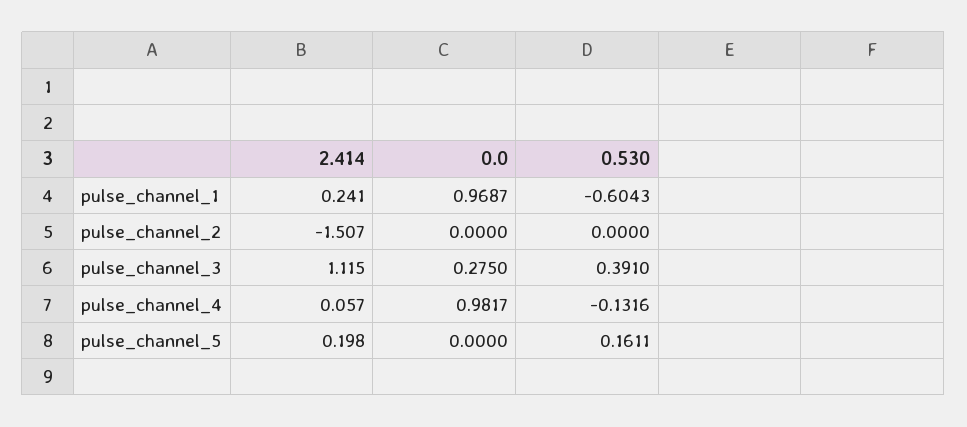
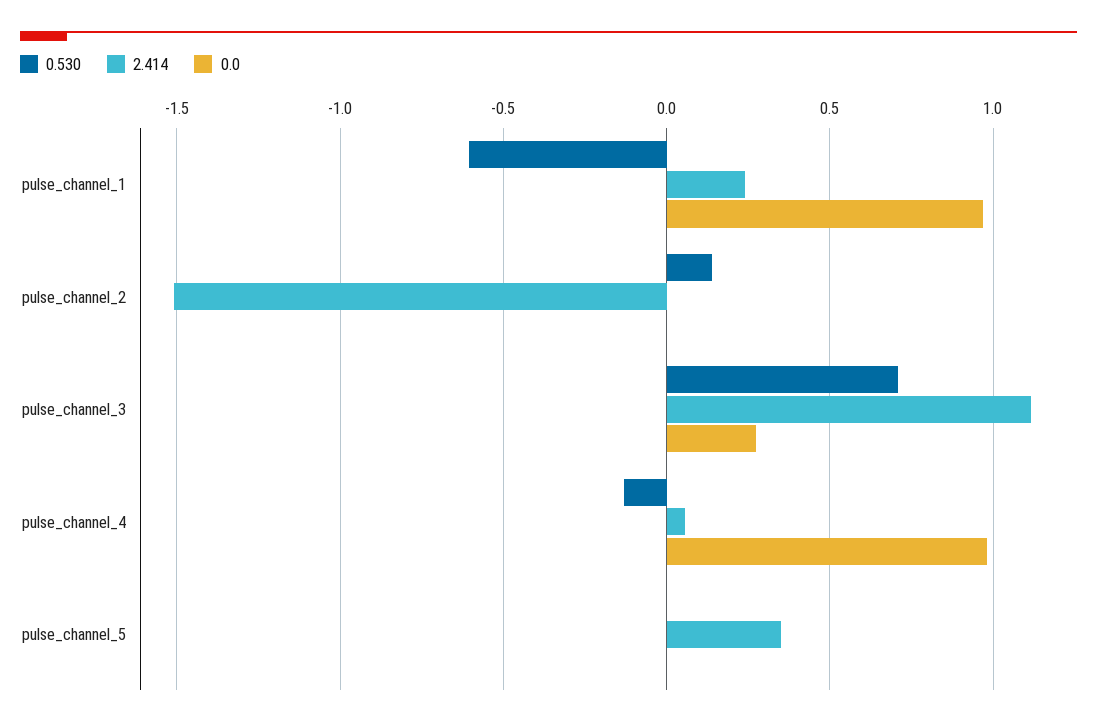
0.530, pulse_channel_2: 0 -> 0.15
0.530, pulse_channel_3: 0.391 -> 0.7
2.414, pulse_channel_5: 0.198 -> 0.35
0.530, pulse_channel_5: 0.1611 -> 0

